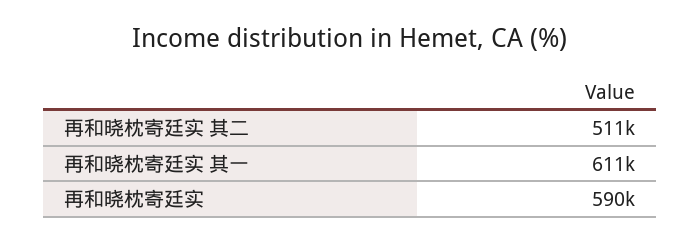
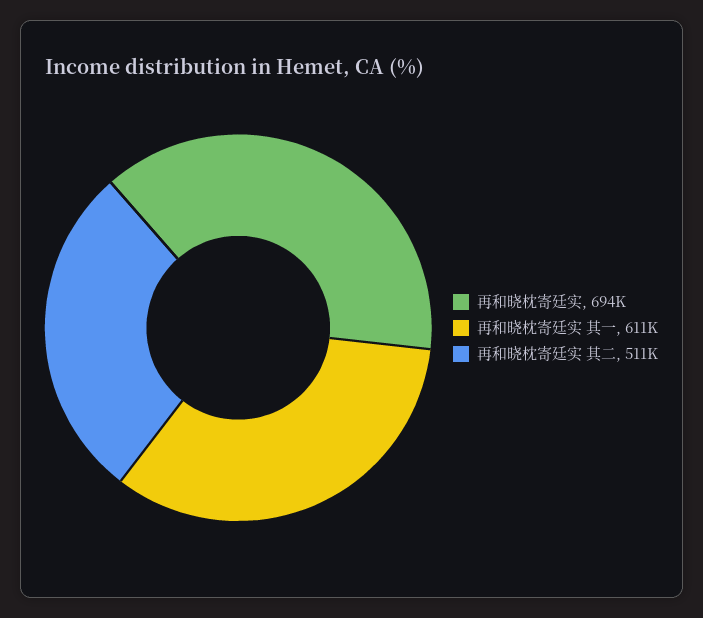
再和晓枕寄廷实: 590000 -> 694000

